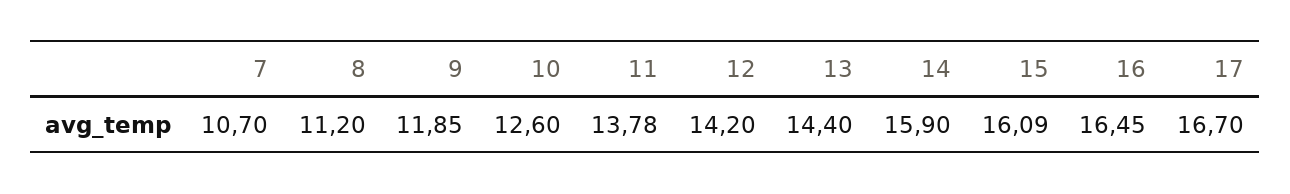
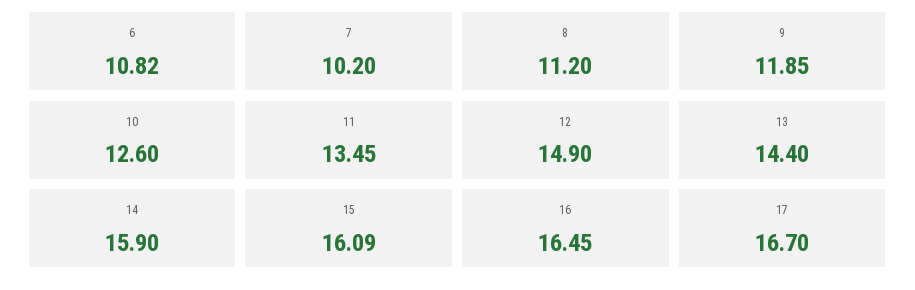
7: 10.7 -> 10.2
11: 13.78 -> 13.45
12: 14.2 -> 14.9
6: none -> 10.82

